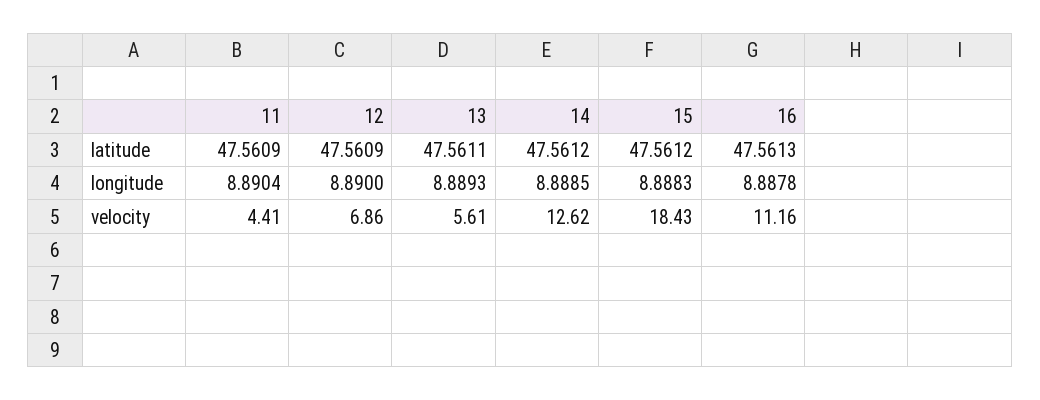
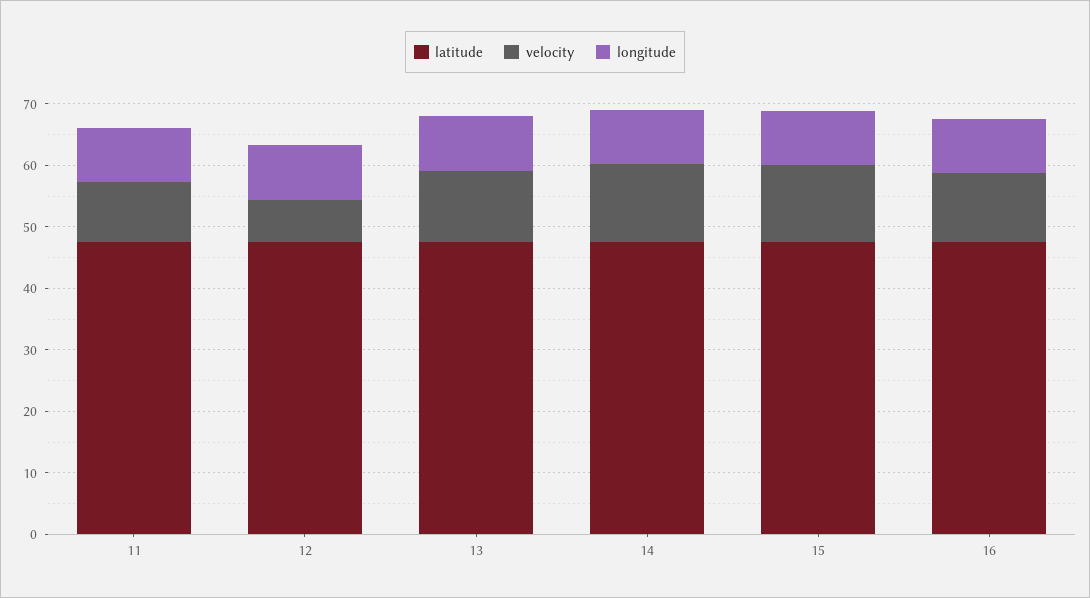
velocity, 11: 4.41 -> 10
velocity, 13: 5.61 -> 12
velocity, 15: 18.43 -> 12

